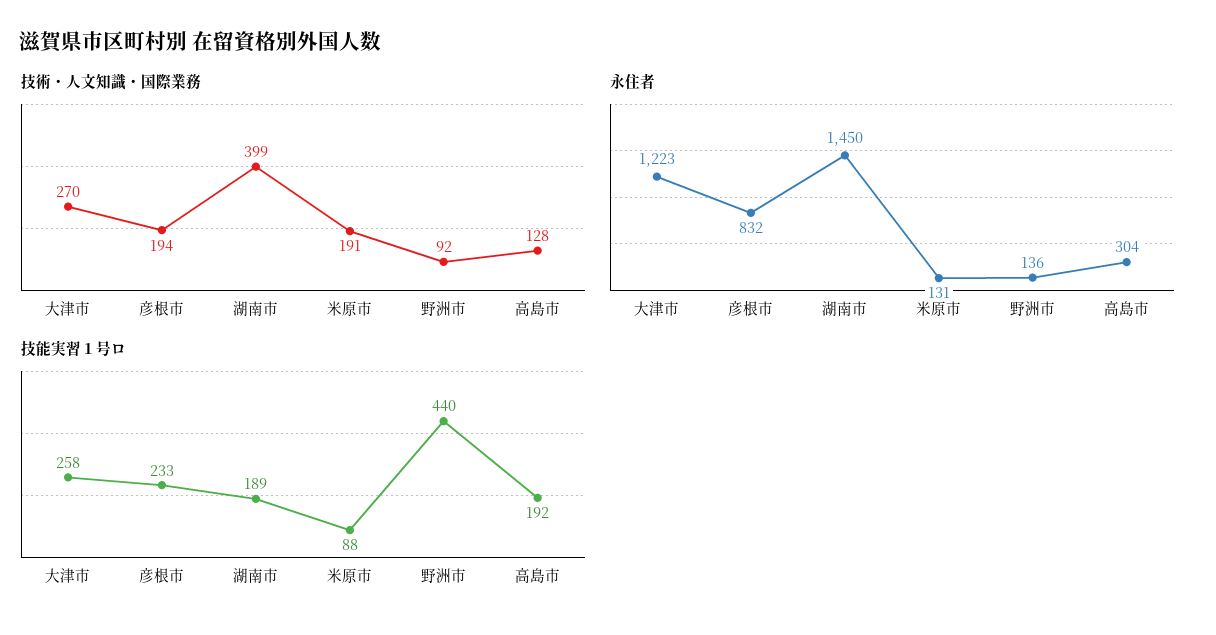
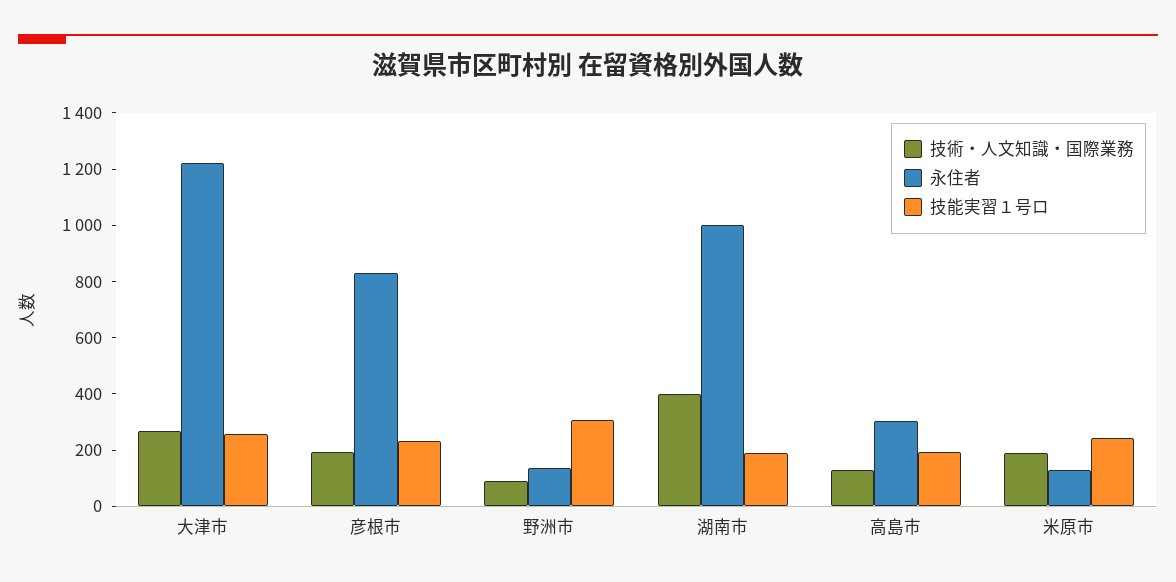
永住者, 湖南市: 1450 -> 1000
技能実習１号ロ, 米原市: 88 -> 250
技能実習１号ロ, 野洲市: 440 -> 300

